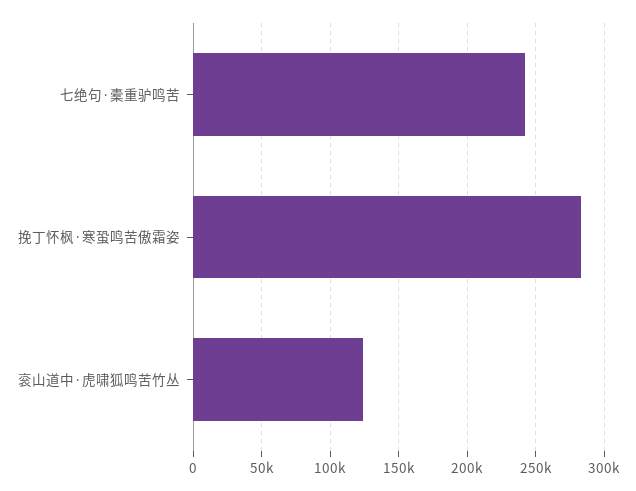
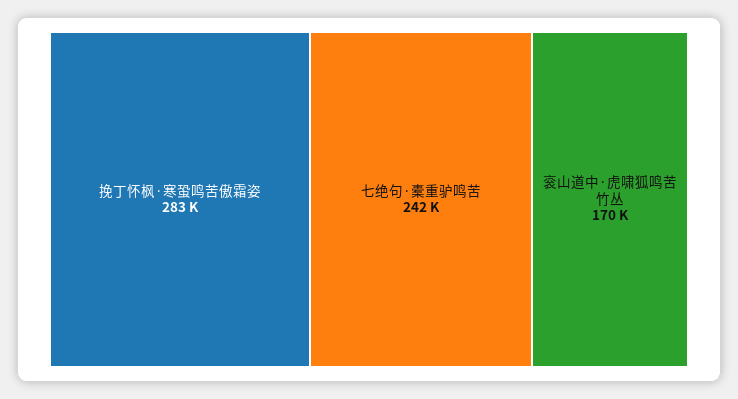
衮山道中·虎啸狐鸣苦竹丛: 125000 -> 170000

